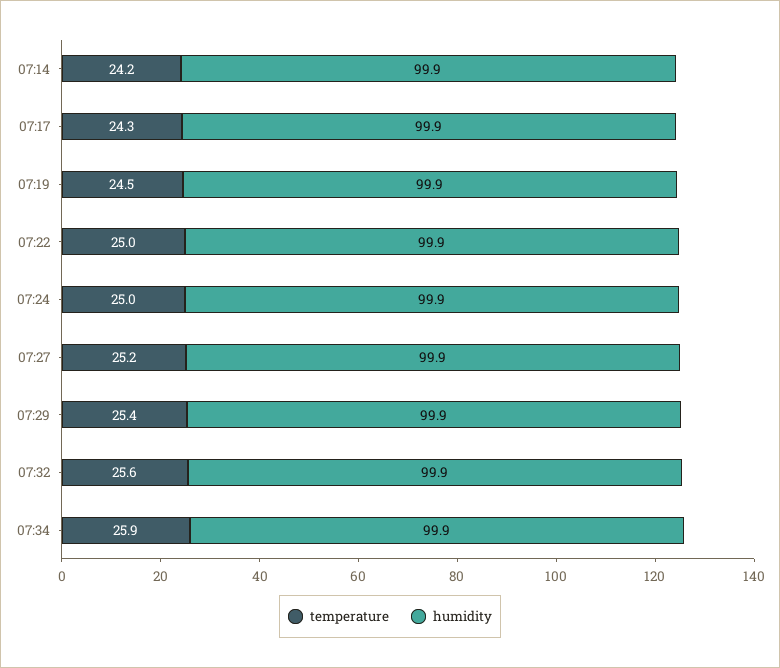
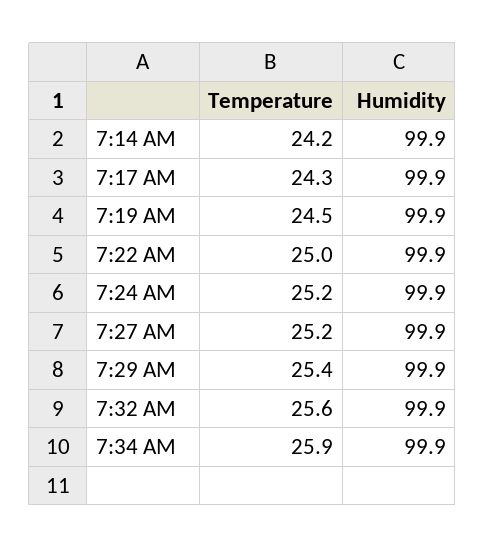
temperature, 07:24: 25 -> 25.2

